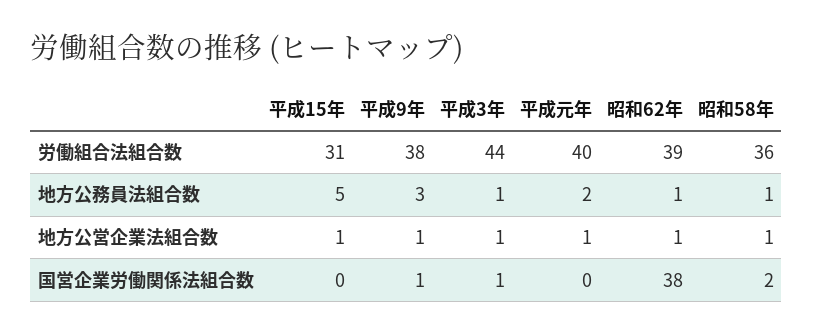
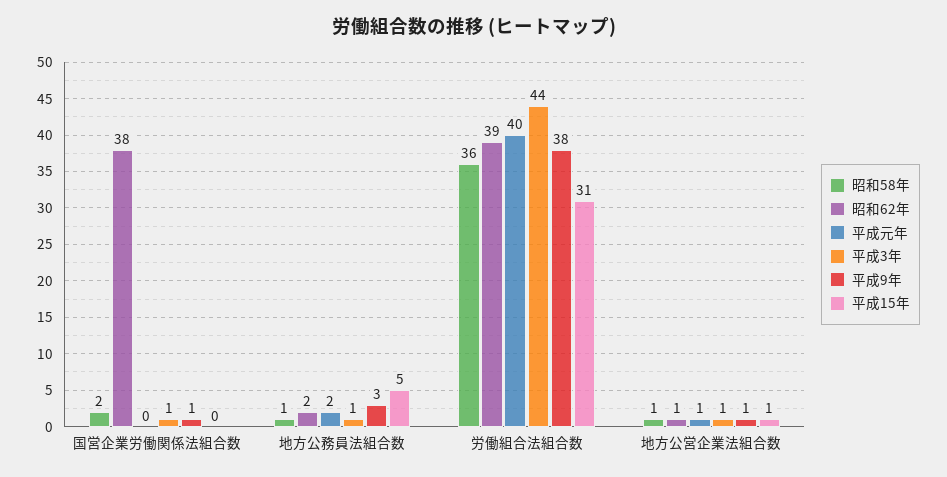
昭和62年, 地方公務員法組合数: 1 -> 2

